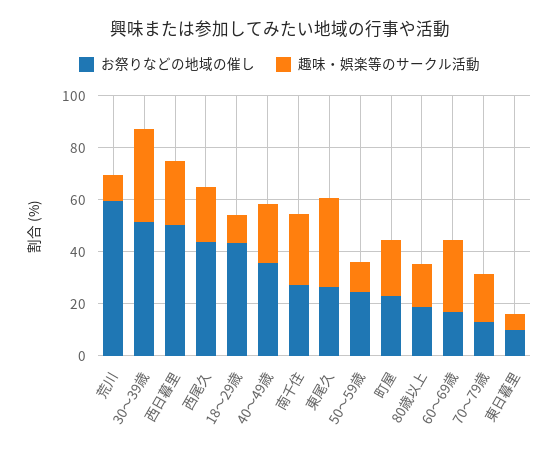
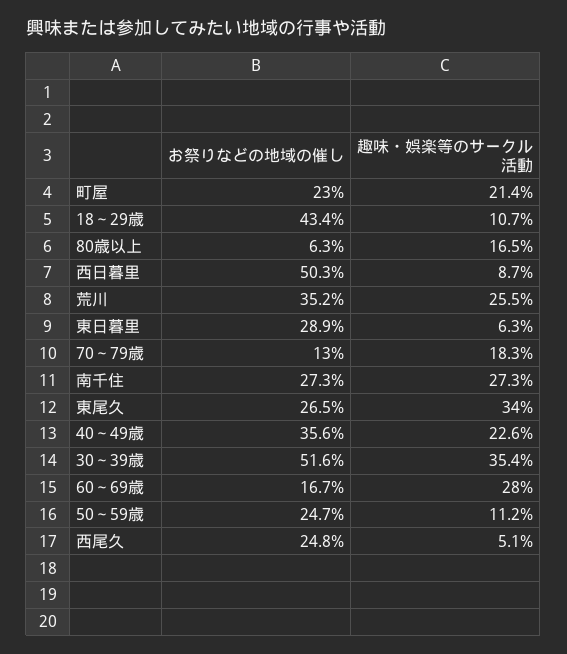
お祭りなどの地域の催し, 荒川: 60 -> 35.2
趣味・娯楽等のサークル活動, 荒川: 10 -> 25.5
趣味・娯楽等のサークル活動, 西日暮里: 25 -> 8.7
お祭りなどの地域の催し, 西尾久: 45 -> 24.8
趣味・娯楽等のサークル活動, 西尾久: 20 -> 5.1
お祭りなどの地域の催し, 80歳以上: 20 -> 6.3
お祭りなどの地域の催し, 東日暮里: 10 -> 28.9

